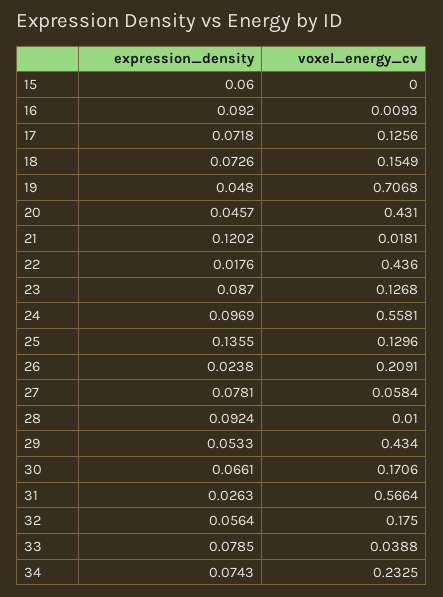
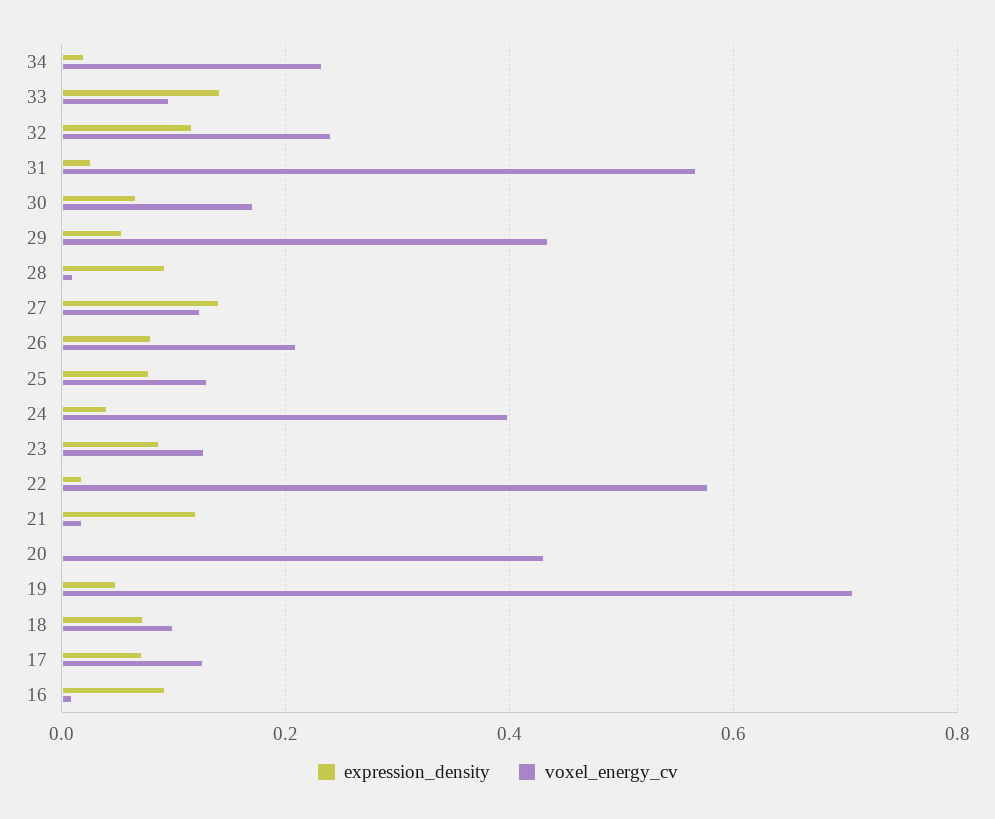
expression_density, 15: 0.06 -> none
voxel_energy_cv, 15: 0 -> none
voxel_energy_cv, 18: 0.1549 -> 0.1
expression_density, 20: 0.0457 -> 0
voxel_energy_cv, 22: 0.436 -> 0.58
expression_density, 24: 0.0969 -> 0.04
voxel_energy_cv, 24: 0.5581 -> 0.4
expression_density, 25: 0.1355 -> 0.08
expression_density, 26: 0.0238 -> 0.08
expression_density, 27: 0.0781 -> 0.14
voxel_energy_cv, 27: 0.0584 -> 0.12
expression_density, 32: 0.0564 -> 0.12
voxel_energy_cv, 32: 0.175 -> 0.24
expression_density, 33: 0.0785 -> 0.14
voxel_energy_cv, 33: 0.0388 -> 0.1
expression_density, 34: 0.0743 -> 0.02

